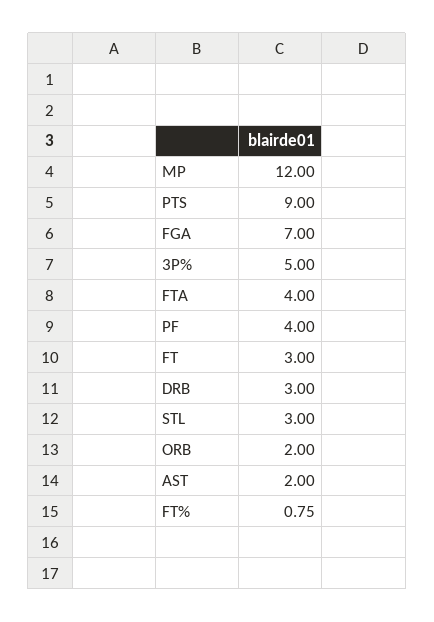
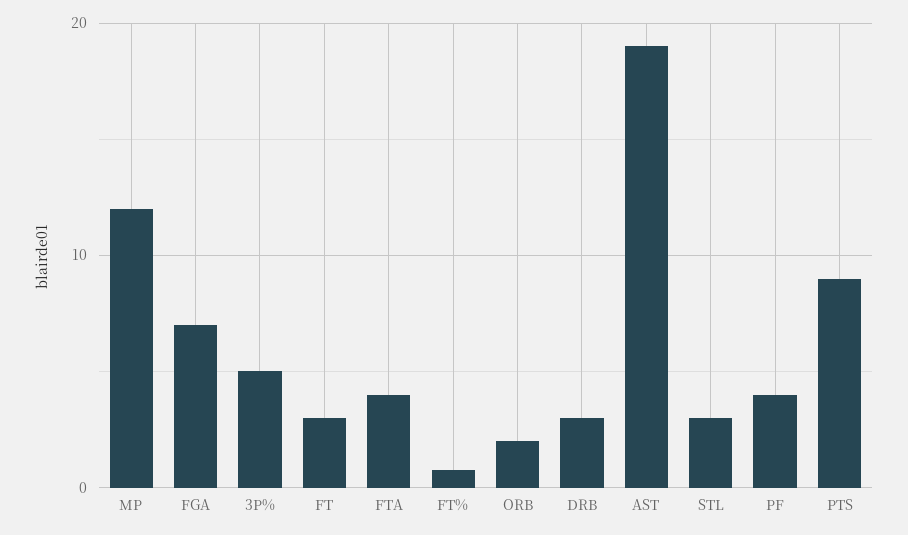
AST: 2 -> 19

